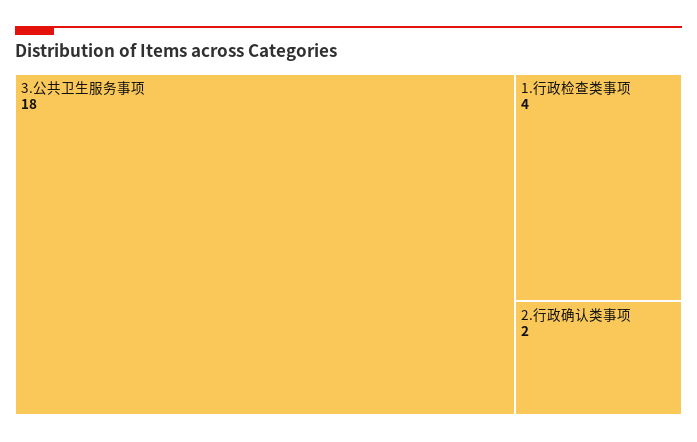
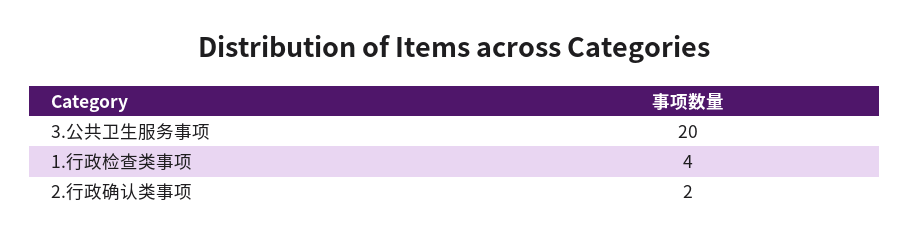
3.公共卫生服务事项: 18 -> 20

